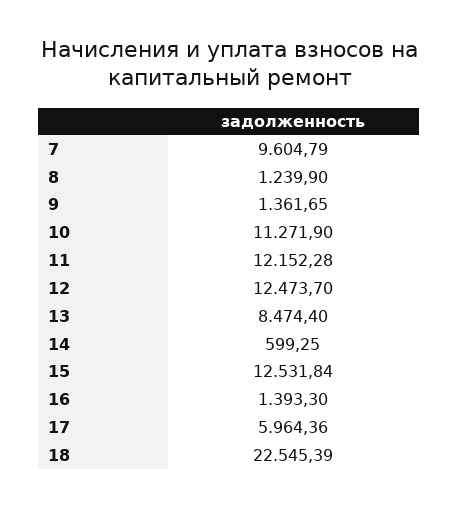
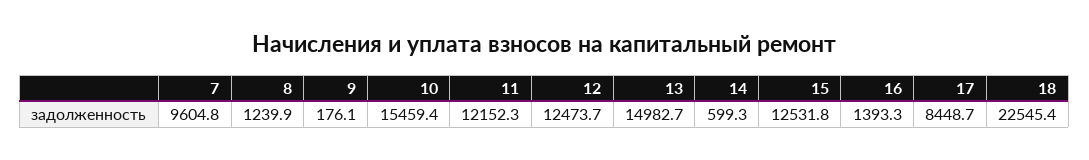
9: 1361.65 -> 176.1
10: 11271.9 -> 15459.4
13: 8474.4 -> 14982.7
17: 5964.36 -> 8448.7

